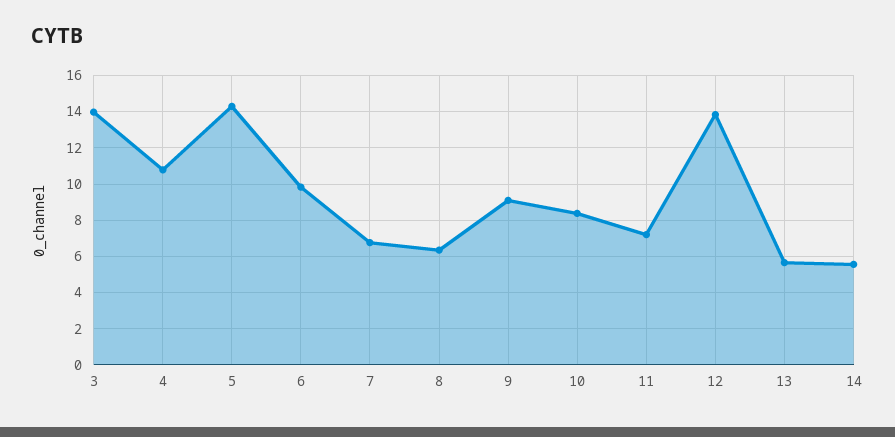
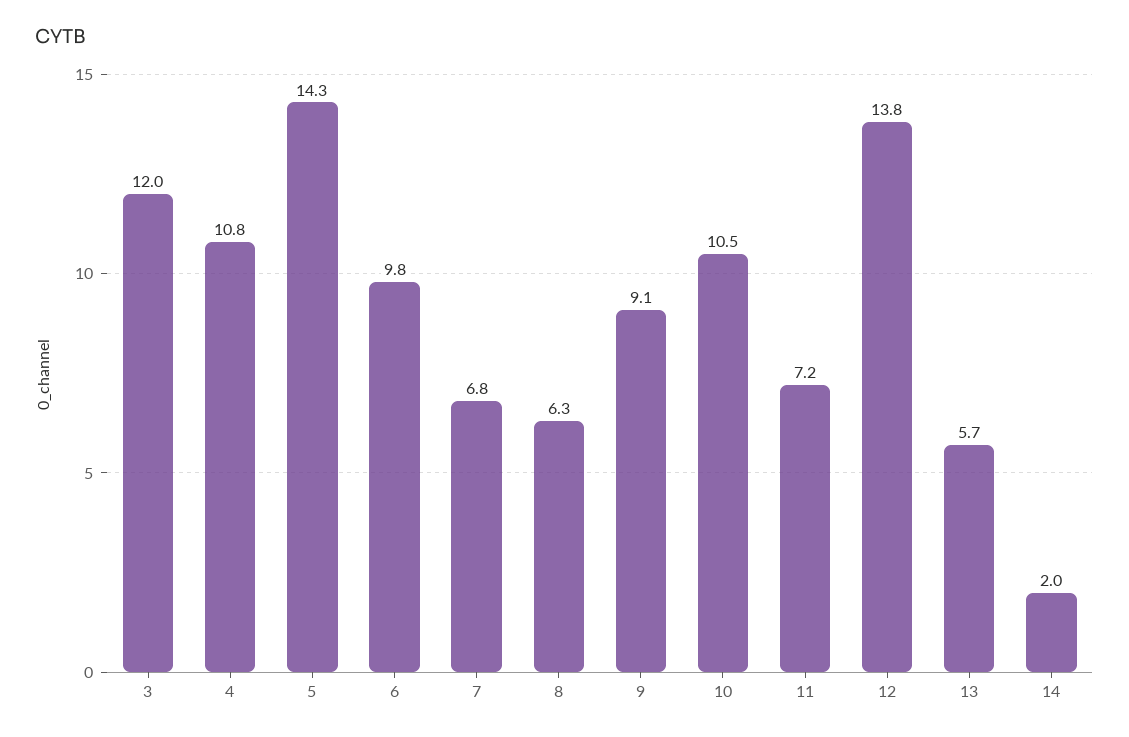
3: 14 -> 12
10: 8.5 -> 10.5
14: 5.5 -> 2

